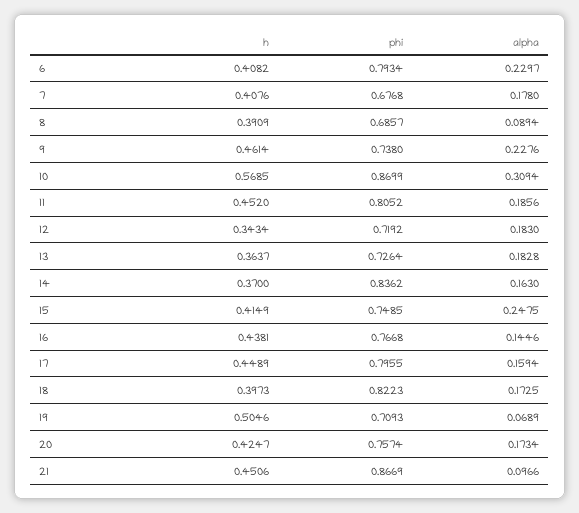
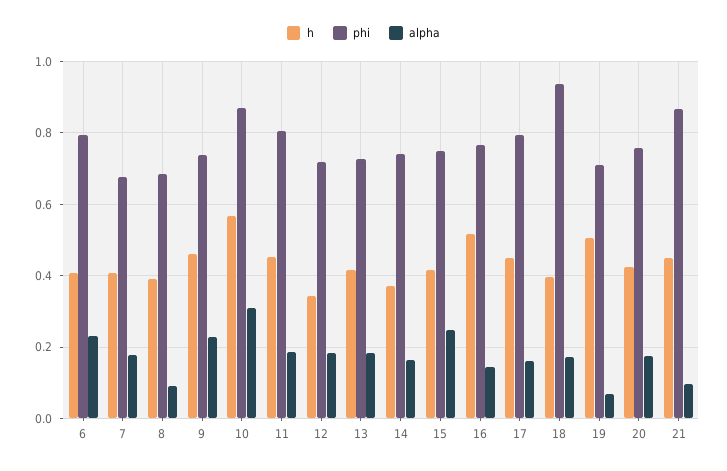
h, 13: 0.3637 -> 0.42
phi, 14: 0.8362 -> 0.74
h, 16: 0.4381 -> 0.52
phi, 18: 0.8223 -> 0.94

